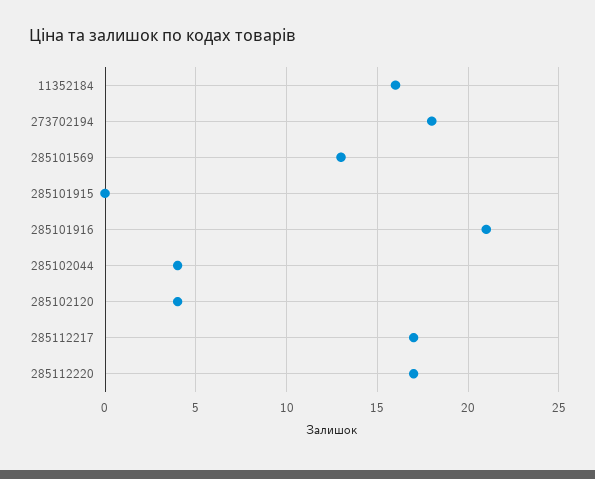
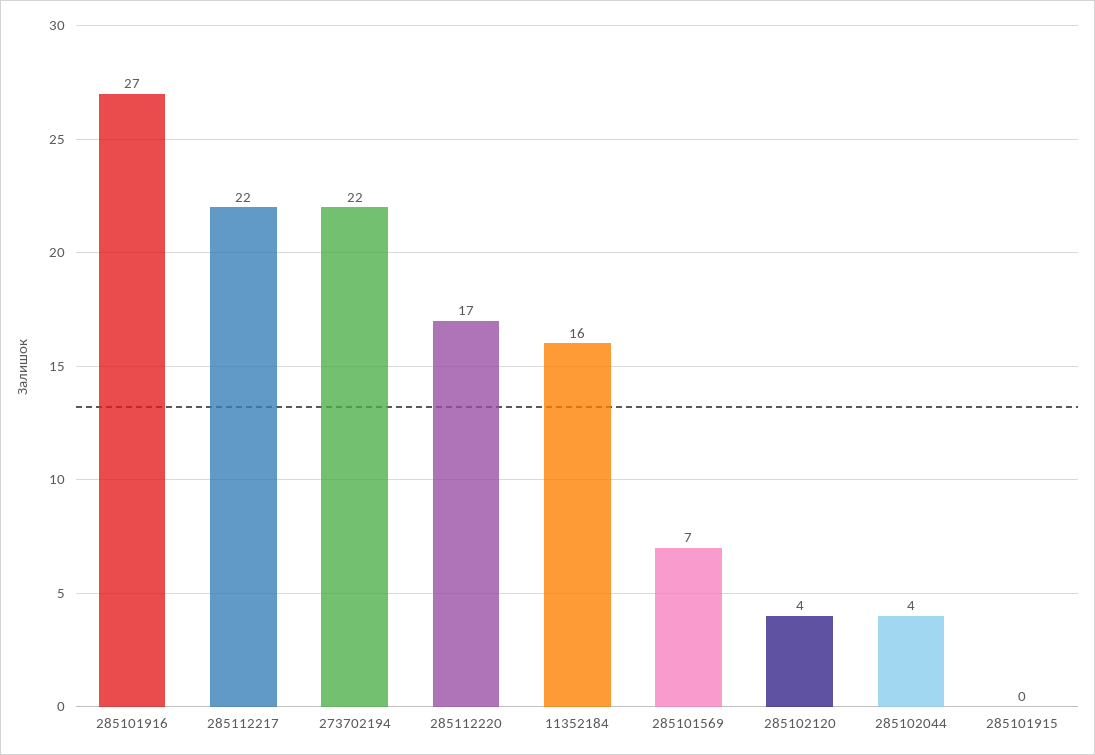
273702194: 18 -> 22
285101569: 13 -> 7
285101916: 21 -> 27
285112217: 17 -> 22

